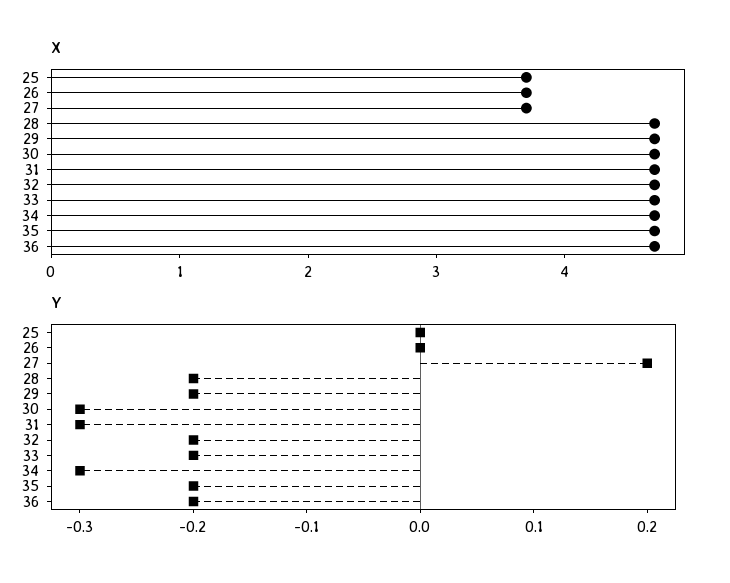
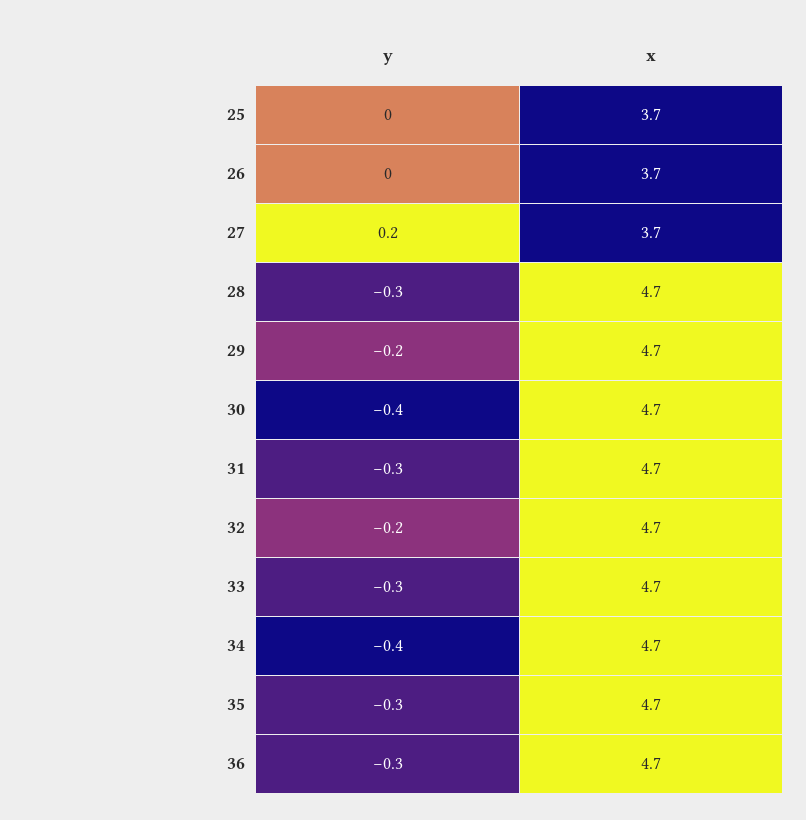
Y, 28: -0.2 -> -0.3
Y, 30: -0.3 -> -0.4
Y, 33: -0.2 -> -0.3
Y, 34: -0.3 -> -0.4
Y, 35: -0.2 -> -0.3
Y, 36: -0.2 -> -0.3

